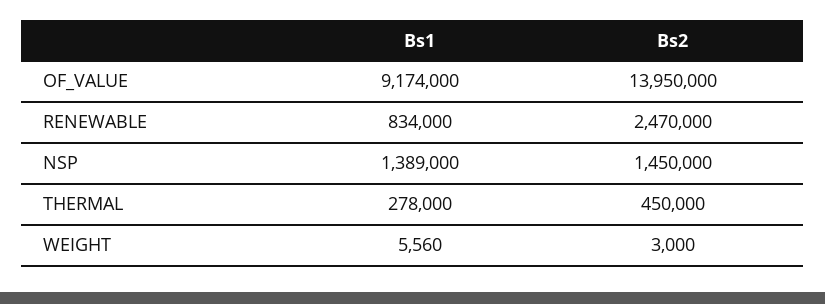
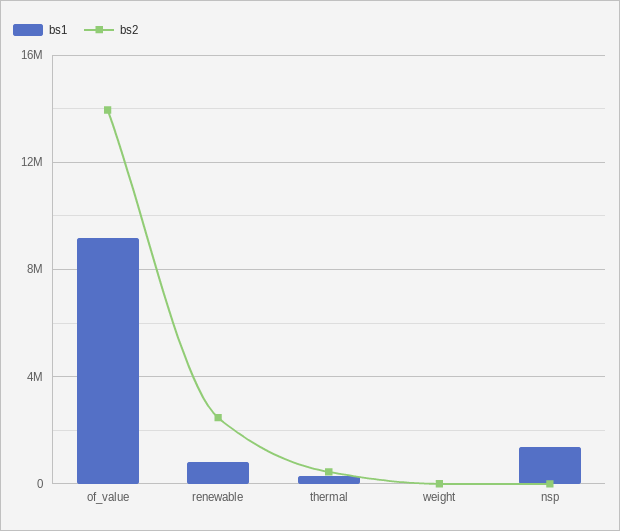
Bs2, NSP: 1450000 -> 0

